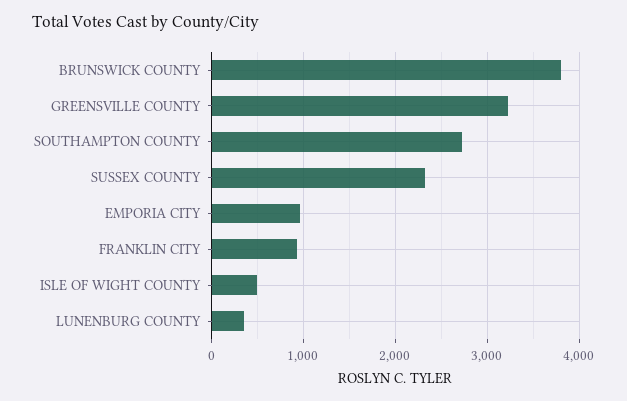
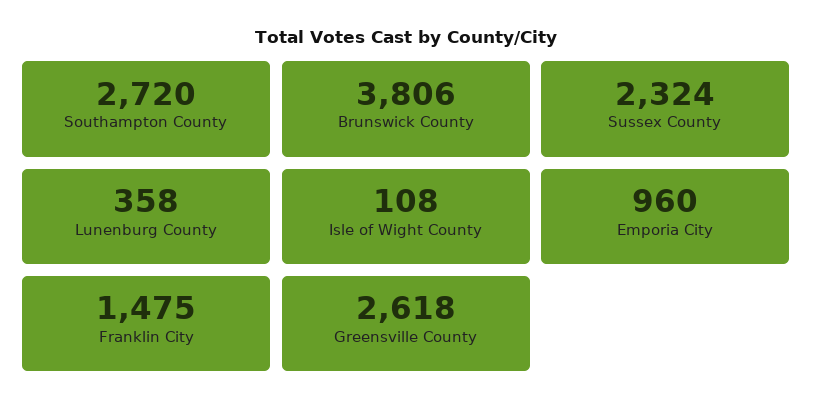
GREENSVILLE COUNTY: 3200 -> 2618
FRANKLIN CITY: 900 -> 1475
ISLE OF WIGHT COUNTY: 500 -> 108

